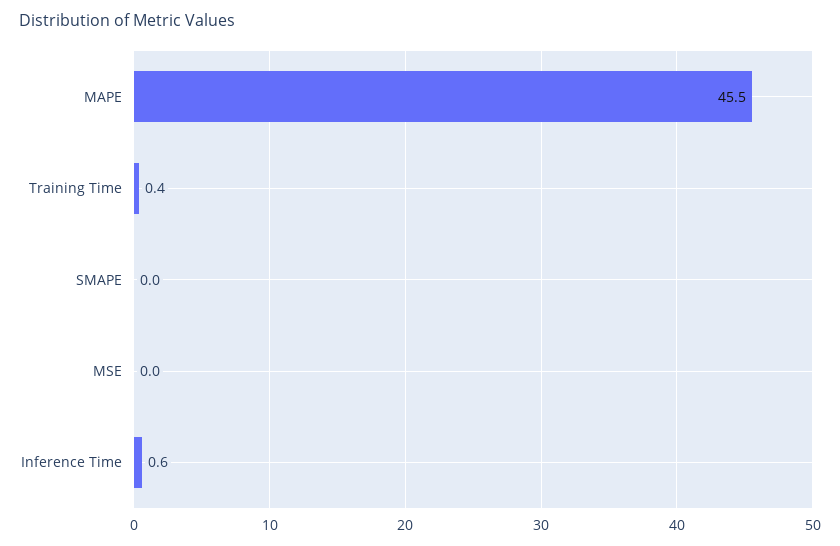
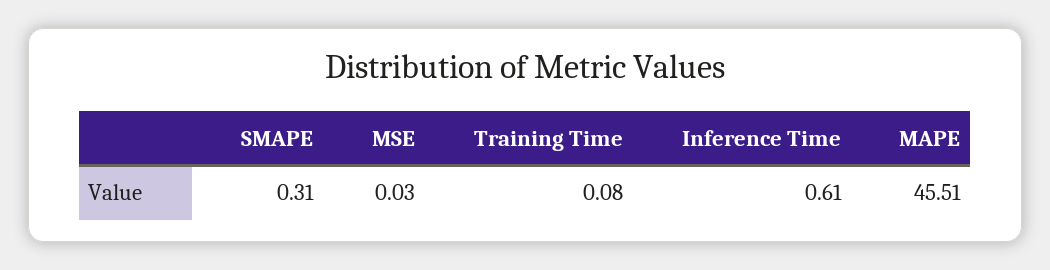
Training Time: 0.4 -> 0.08
SMAPE: 0 -> 0.31

